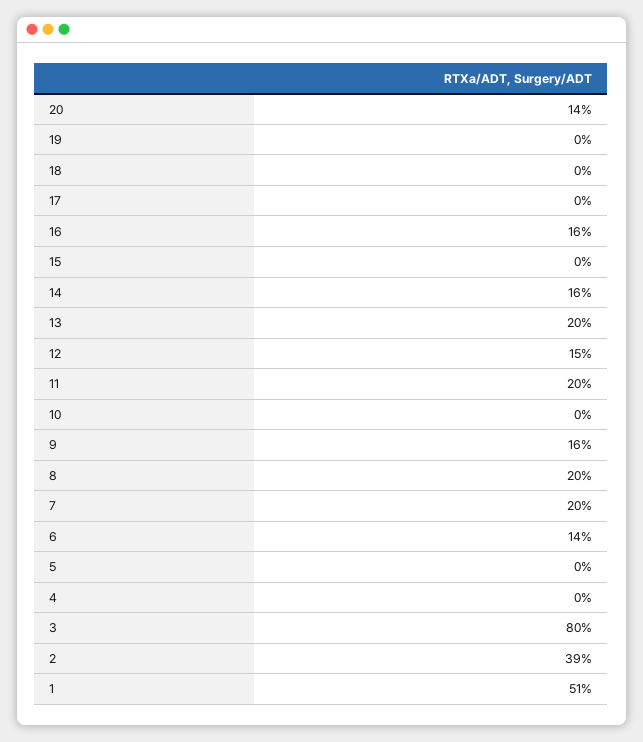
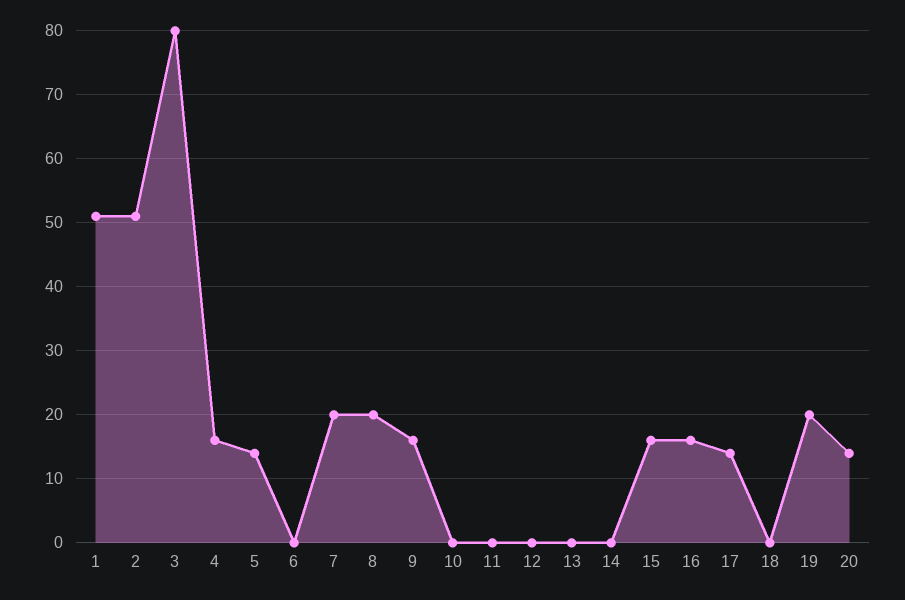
19: 0 -> 20
17: 0 -> 14
15: 0 -> 16
14: 16 -> 0
13: 20 -> 0
12: 15 -> 0
11: 20 -> 0
6: 14 -> 0
5: 0 -> 14
4: 0 -> 16
2: 39 -> 51

